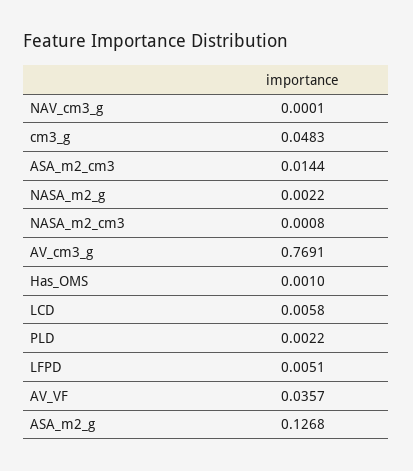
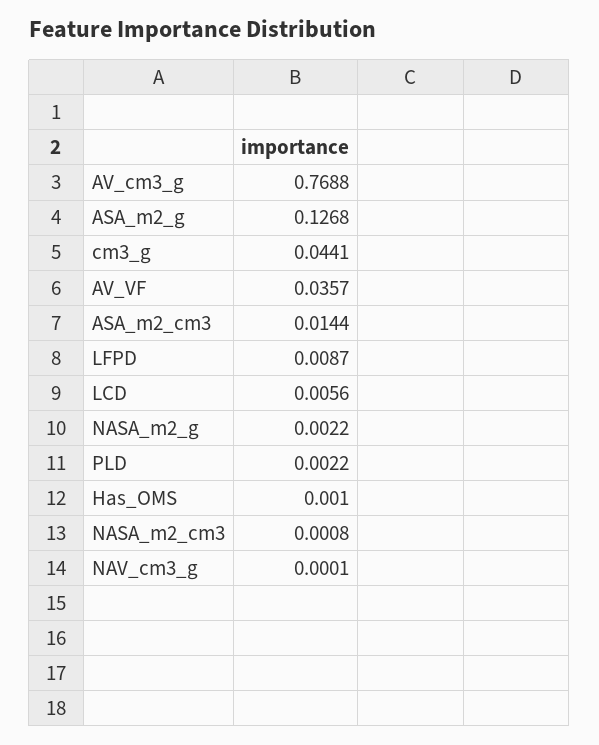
cm3_g: 0.0483 -> 0.0441
AV_cm3_g: 0.7691 -> 0.7688
LCD: 0.0058 -> 0.0056
LFPD: 0.0051 -> 0.0087

